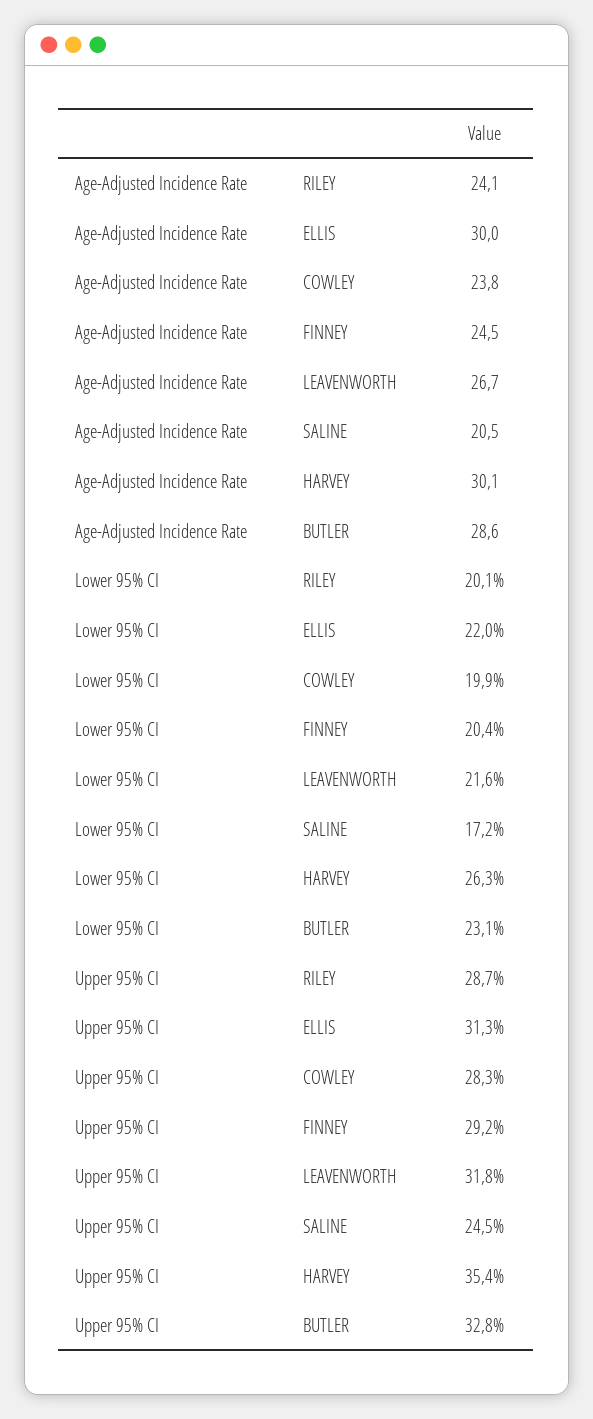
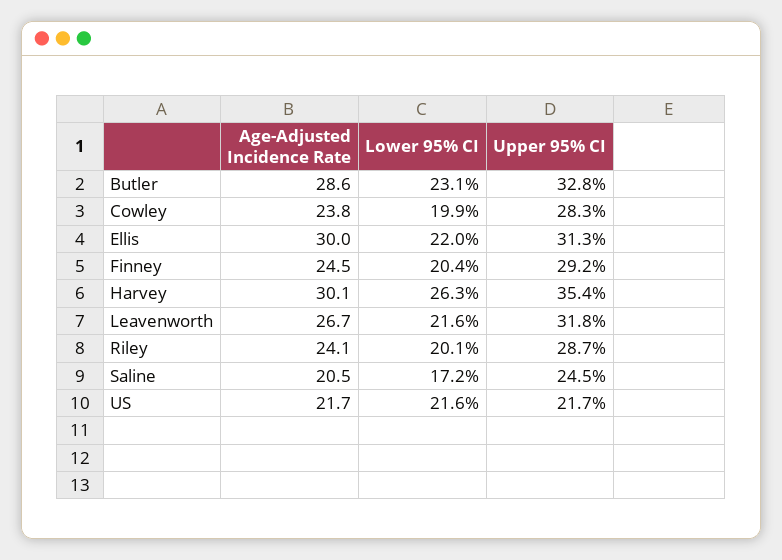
Age-Adjusted Incidence Rate, US: none -> 21.7
Lower 95% CI, US: none -> 21.6
Upper 95% CI, US: none -> 21.7

